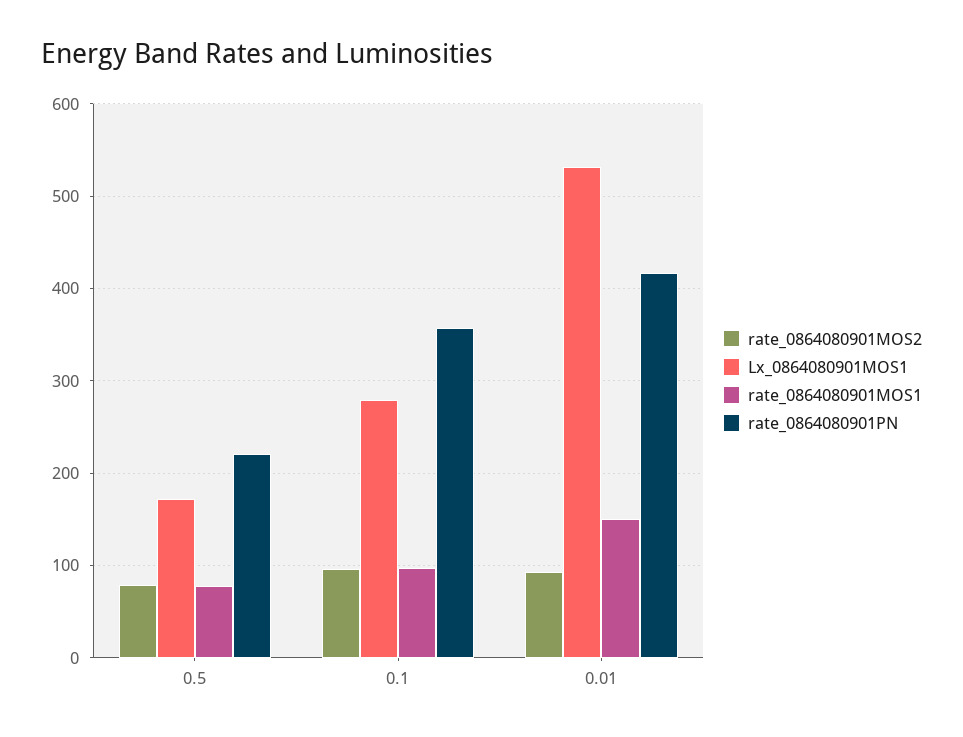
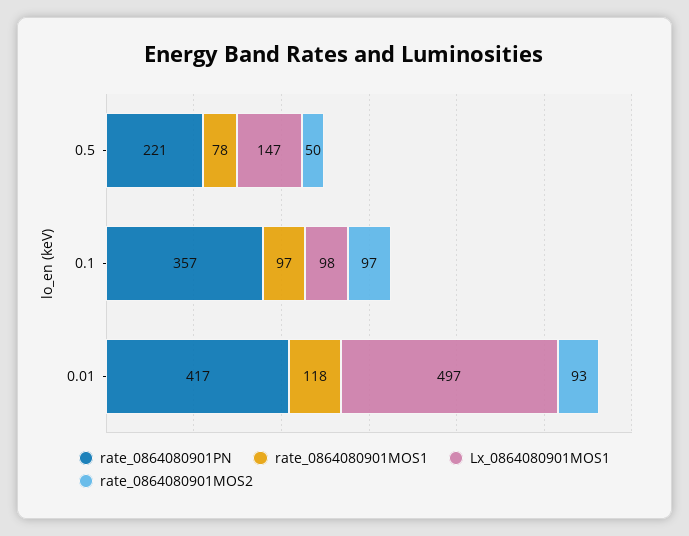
rate_0864080901MOS2, 0.5: 80 -> 50
Lx_0864080901MOS1, 0.5: 170 -> 147
Lx_0864080901MOS1, 0.1: 280 -> 98
Lx_0864080901MOS1, 0.01: 530 -> 497
rate_0864080901MOS1, 0.01: 150 -> 118

